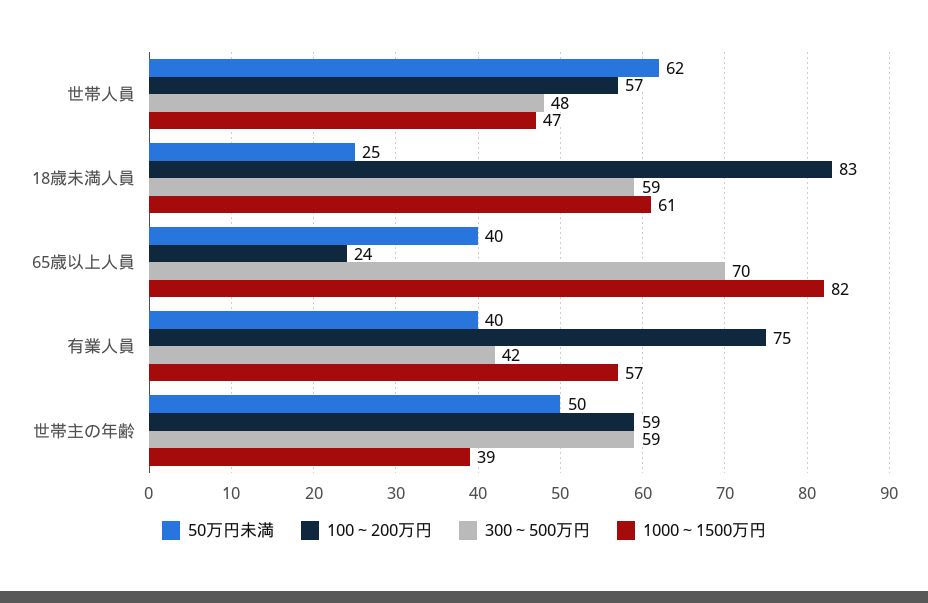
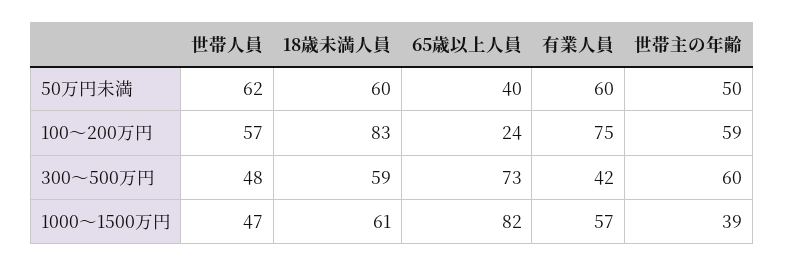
50万円未満, 18歳未満人員: 25 -> 60
300～500万円, 65歳以上人員: 70 -> 73
50万円未満, 有業人員: 40 -> 60
300～500万円, 世帯主の年齢: 59 -> 60

